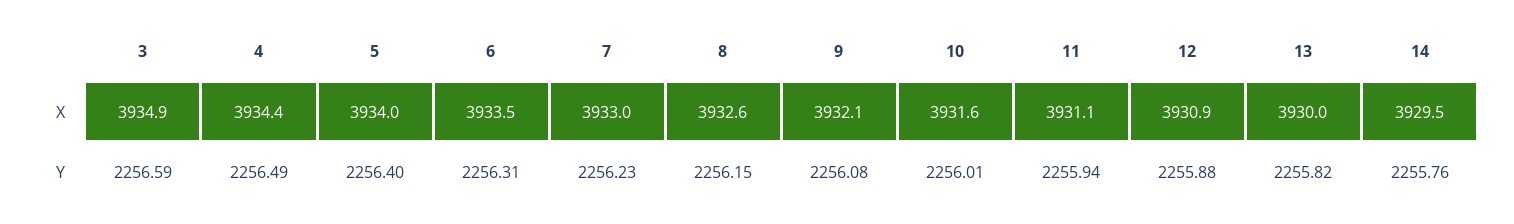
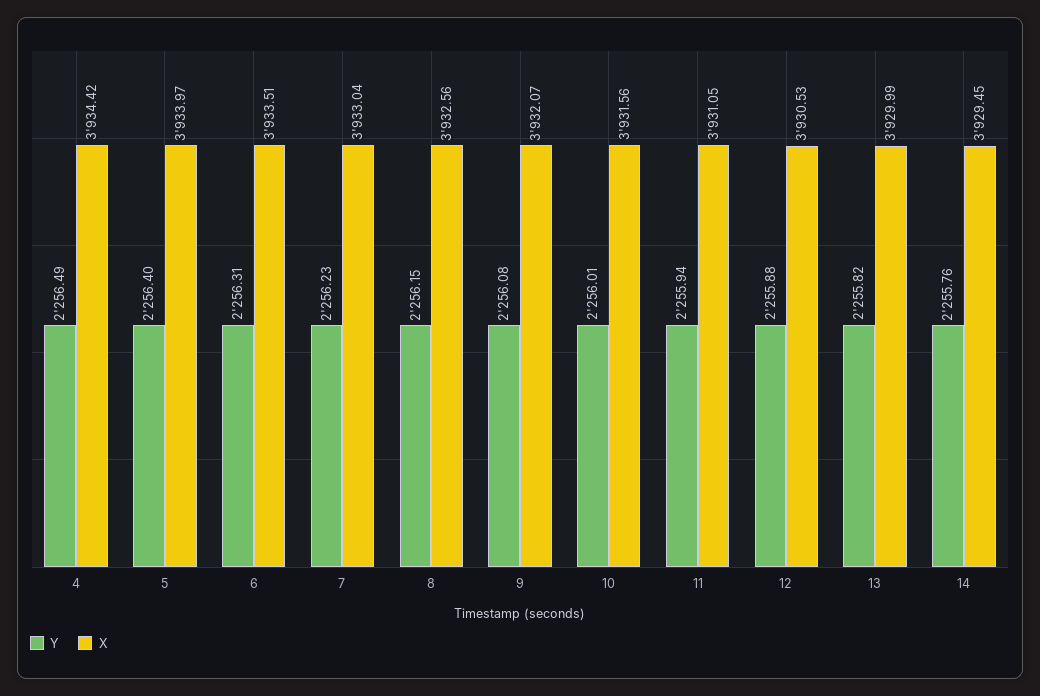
X, 3: 3934.9 -> none
X, 12: 3930.9 -> 3930.53
Y, 3: 2256.59 -> none

